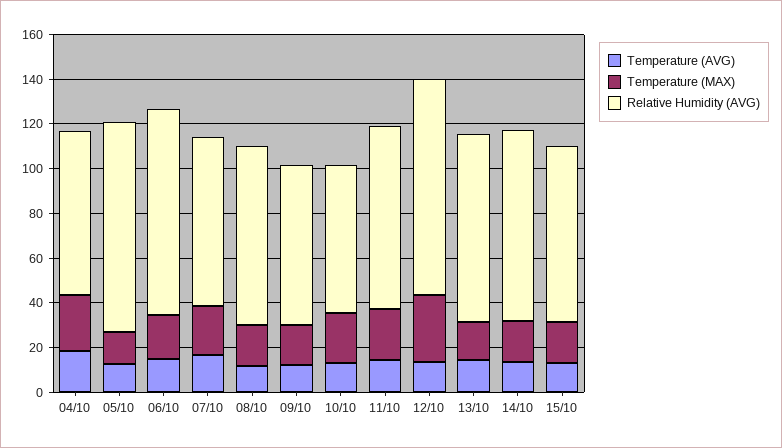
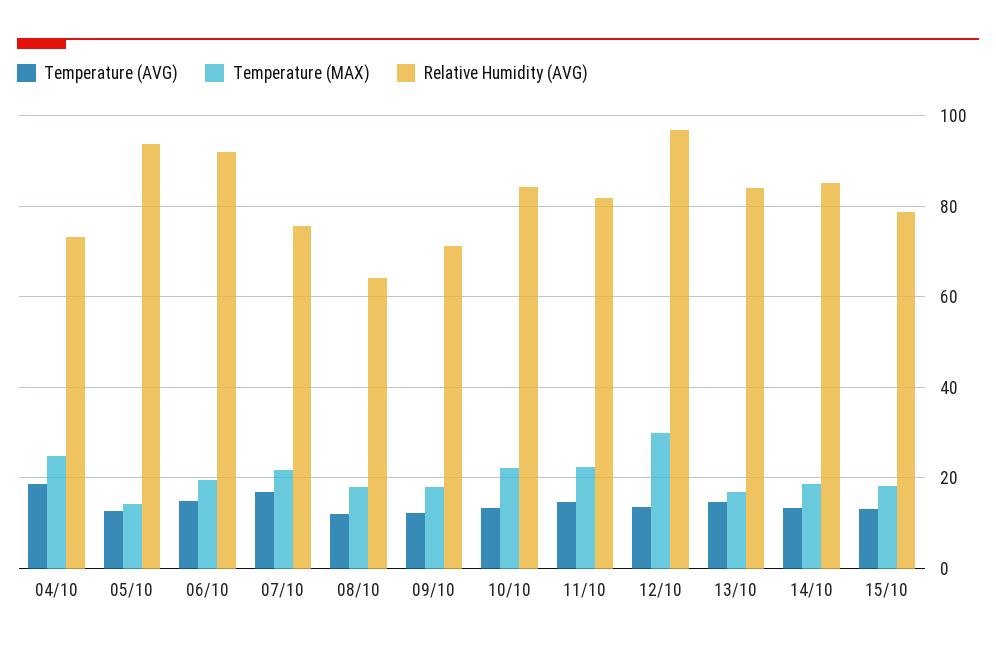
Relative Humidity (AVG), 08/10: 80 -> 64
Relative Humidity (AVG), 10/10: 65 -> 84

